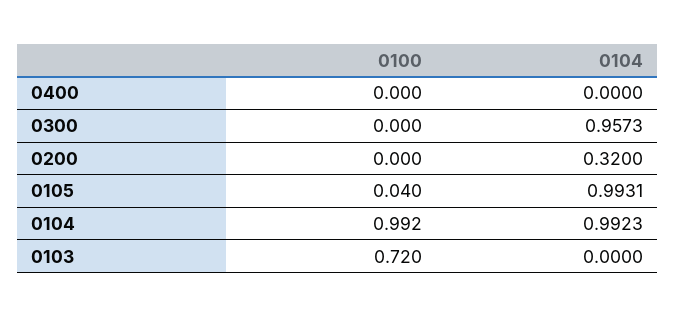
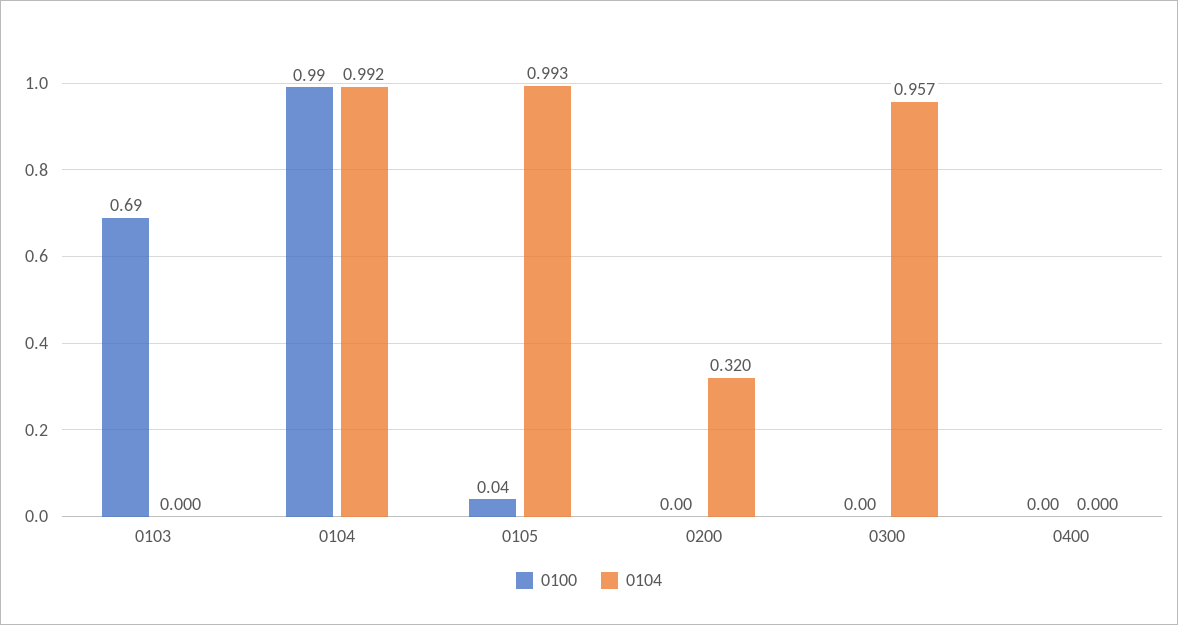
0100, 0103: 0.72 -> 0.69

